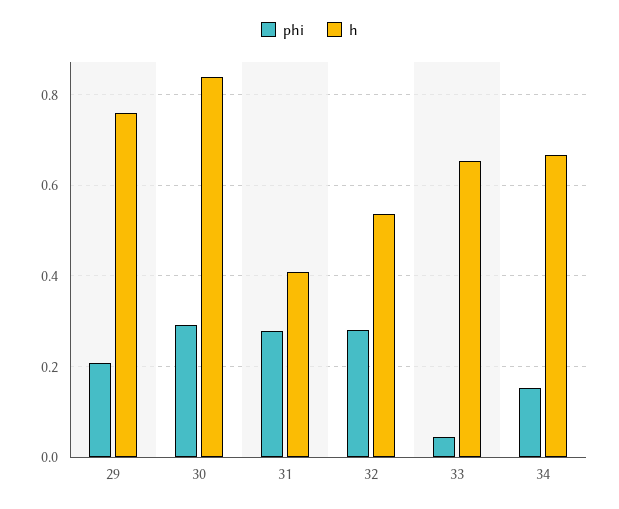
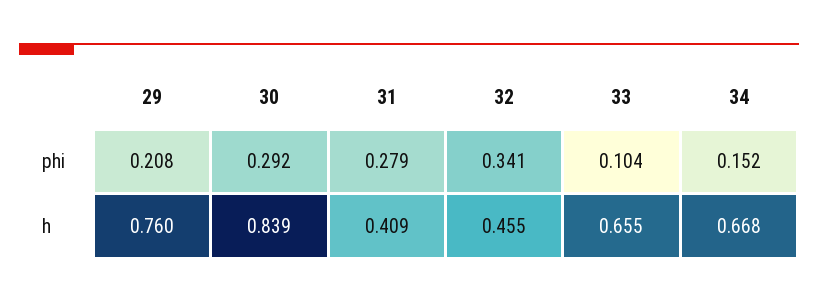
phi, 32: 0.28 -> 0.341
h, 32: 0.54 -> 0.455
phi, 33: 0.04 -> 0.104

